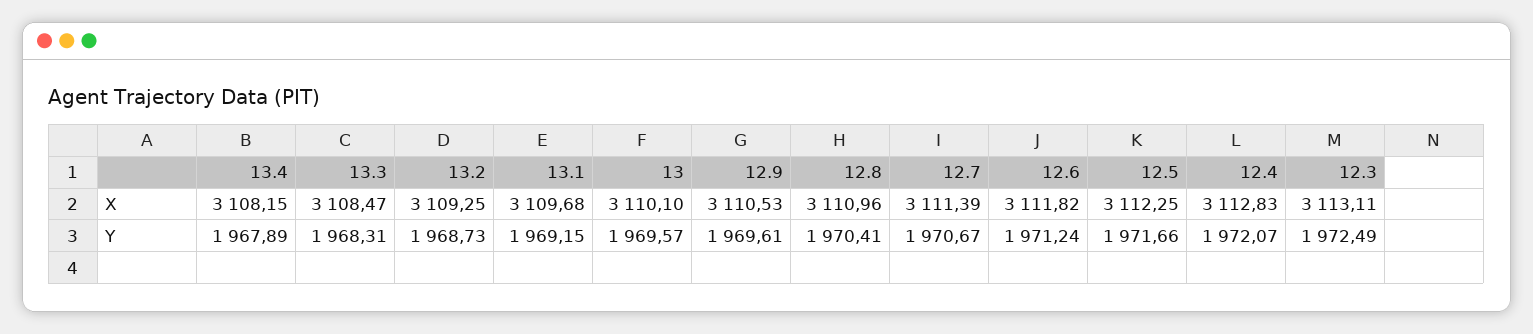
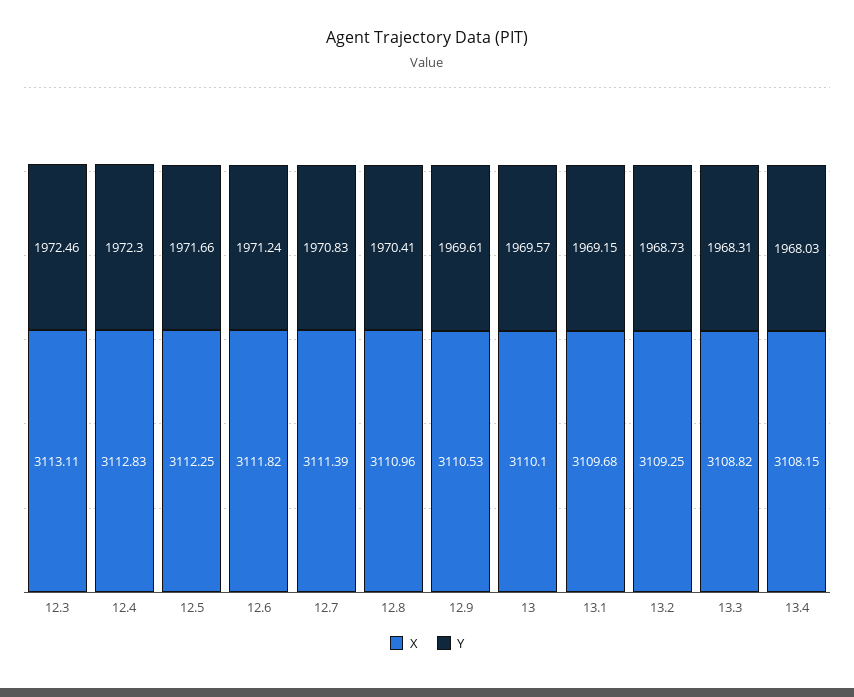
X, 13.3: 3108.47 -> 3108.82
Y, 13.4: 1967.89 -> 1968.03
Y, 12.7: 1970.67 -> 1970.83
Y, 12.4: 1972.07 -> 1972.3
Y, 12.3: 1972.49 -> 1972.46

